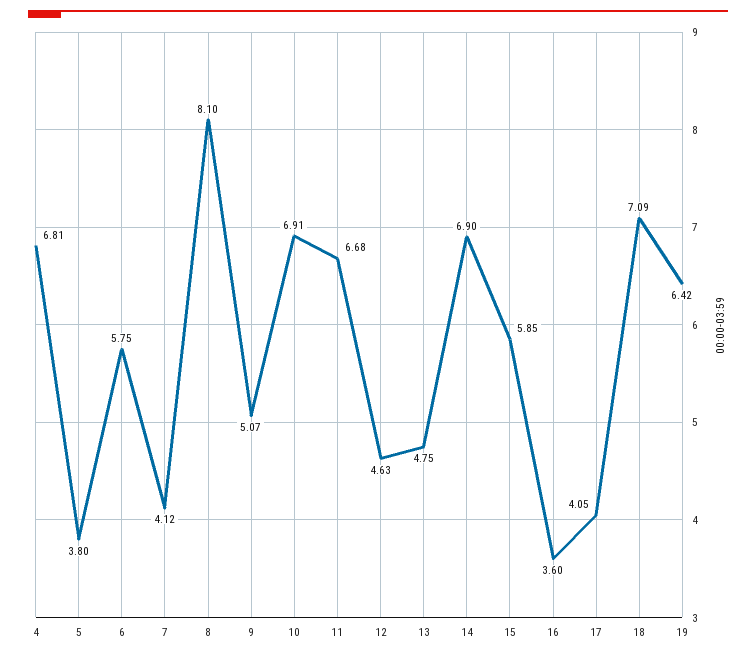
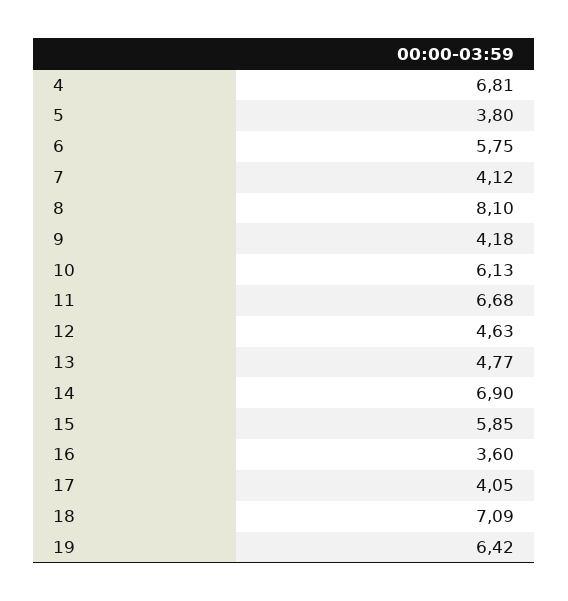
9: 5.07 -> 4.18
10: 6.91 -> 6.13
13: 4.75 -> 4.77

